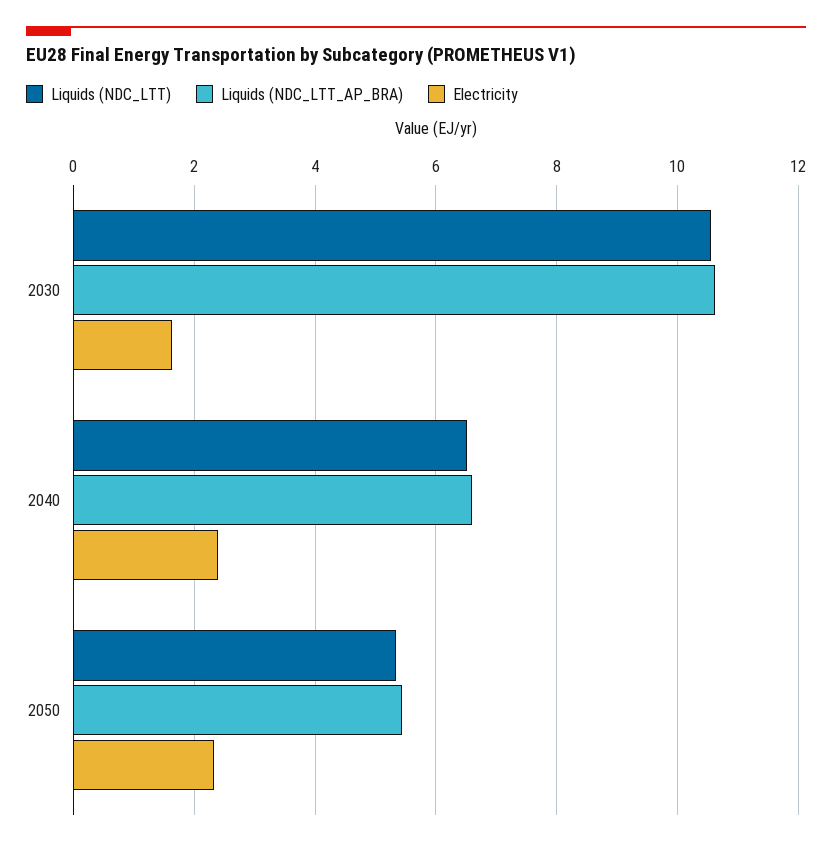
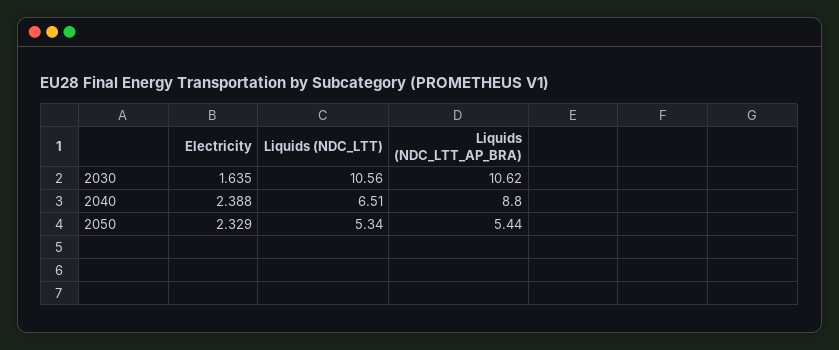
Liquids (NDC_LTT_AP_BRA), 2040: 6.6 -> 8.8

